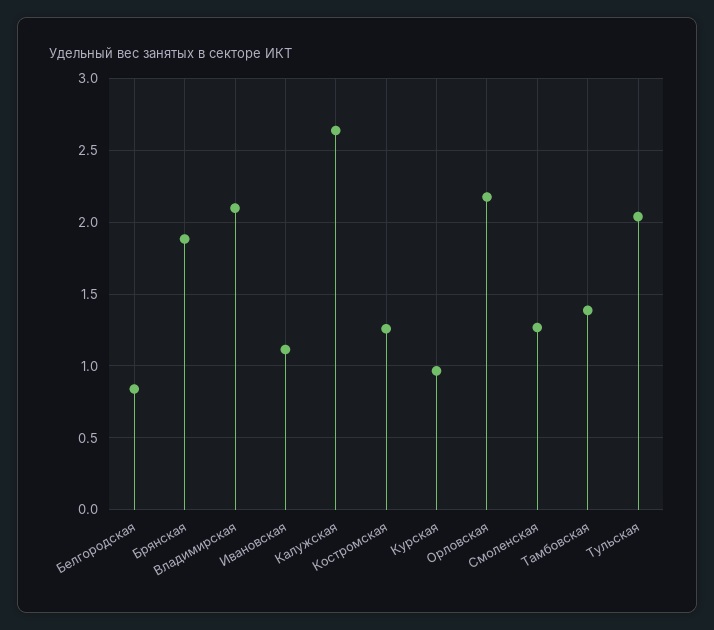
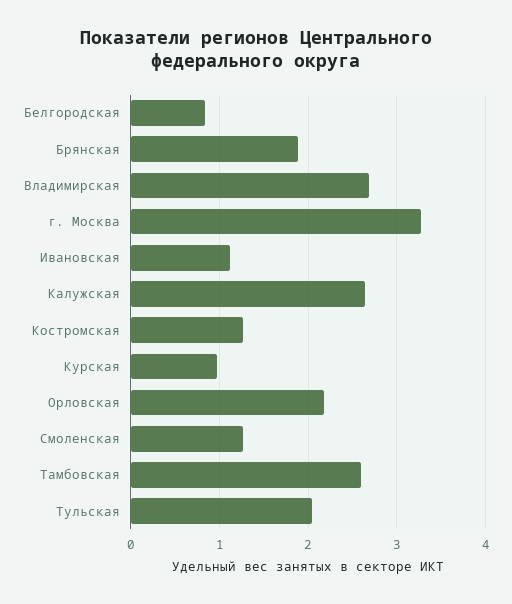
Владимирская: 2.1 -> 2.7
Тамбовская: 1.4 -> 2.6
г. Москва: none -> 3.3

